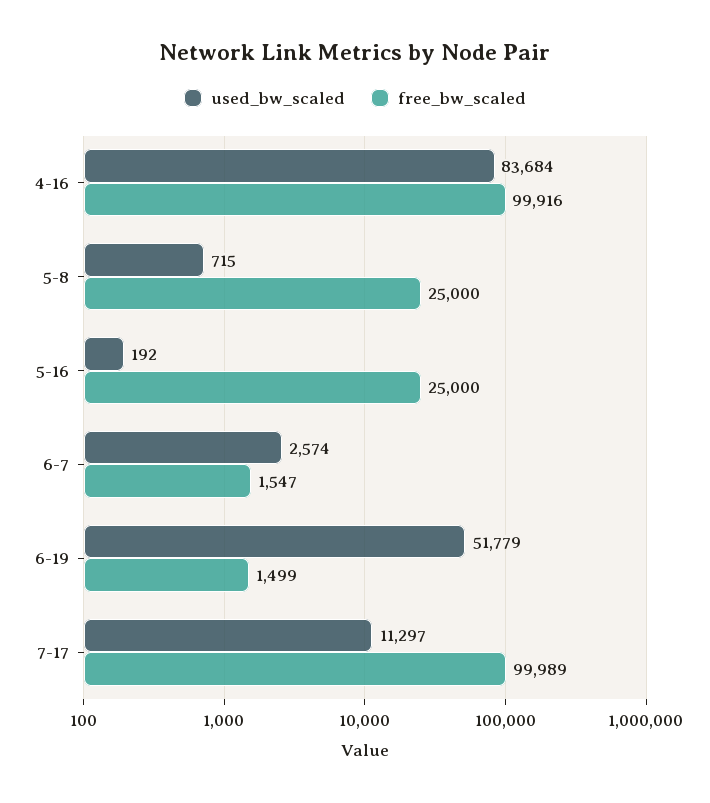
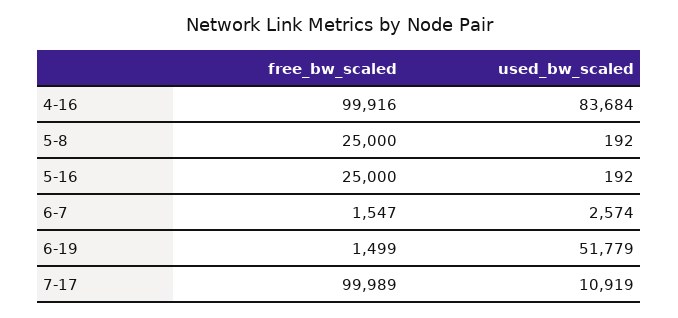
used_bw_scaled, 5-8: 715 -> 192
used_bw_scaled, 7-17: 11297 -> 10919

